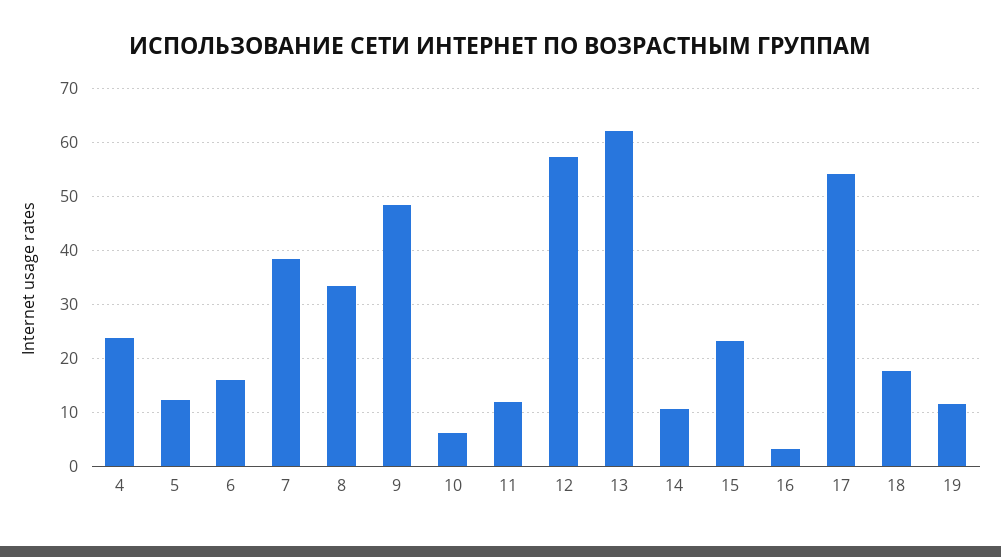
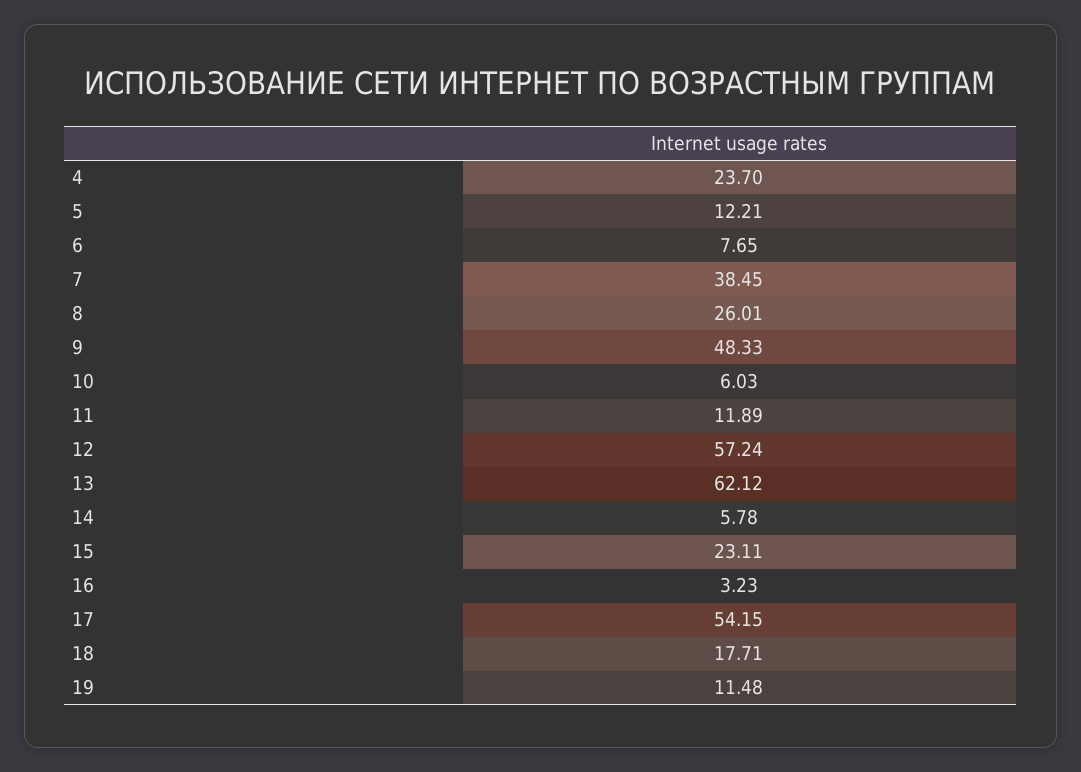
6: 16 -> 7.65
8: 34 -> 26.01
14: 10 -> 5.78

